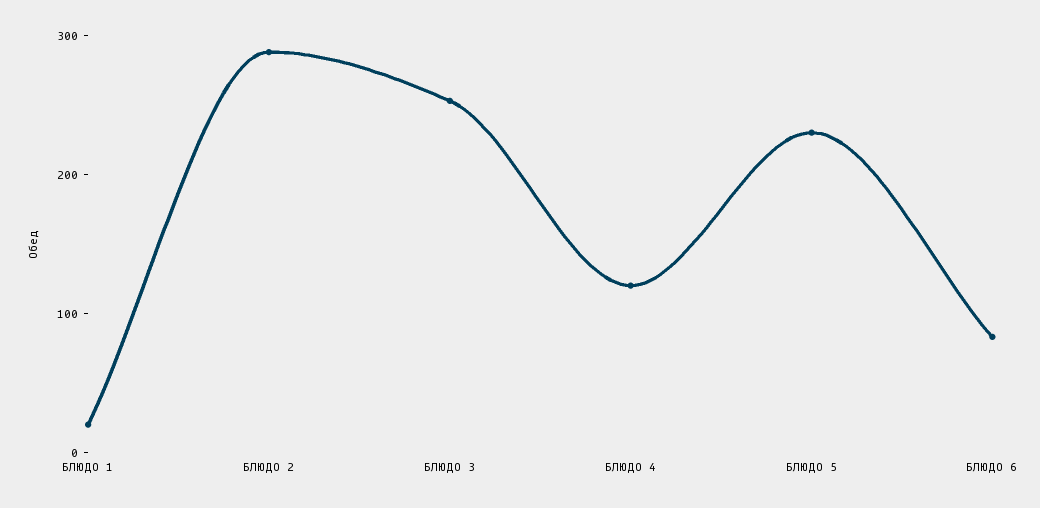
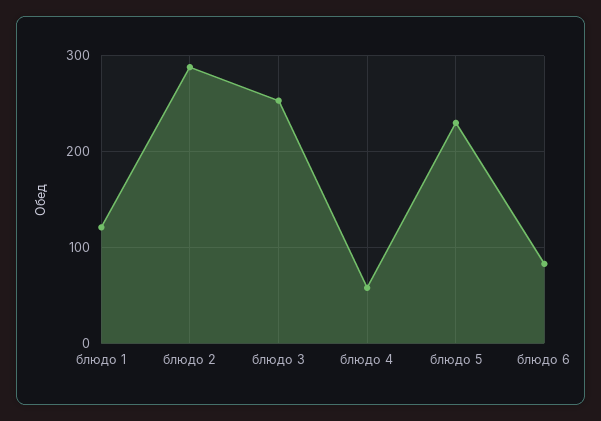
БЛЮДО 1: 20 -> 120
БЛЮДО 4: 120 -> 60

